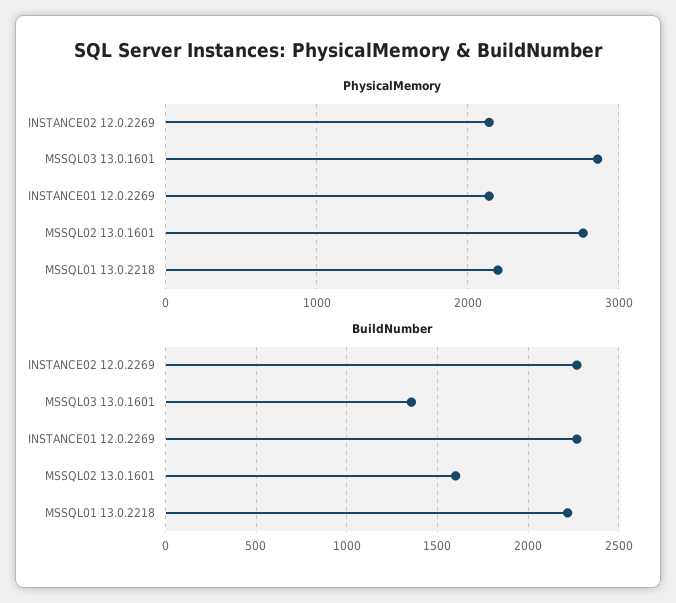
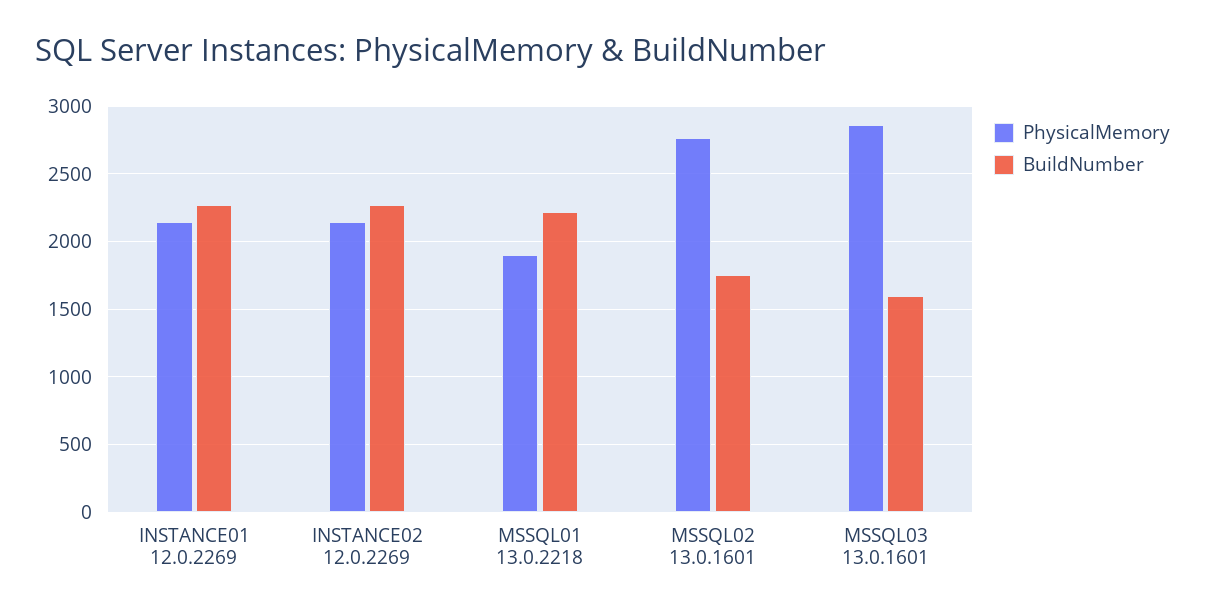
PhysicalMemory, MSSQL01 13.0.2218: 2200 -> 1900
BuildNumber, MSSQL03 13.0.1601: 1350 -> 1600
BuildNumber, MSSQL02 13.0.1601: 1600 -> 1750

